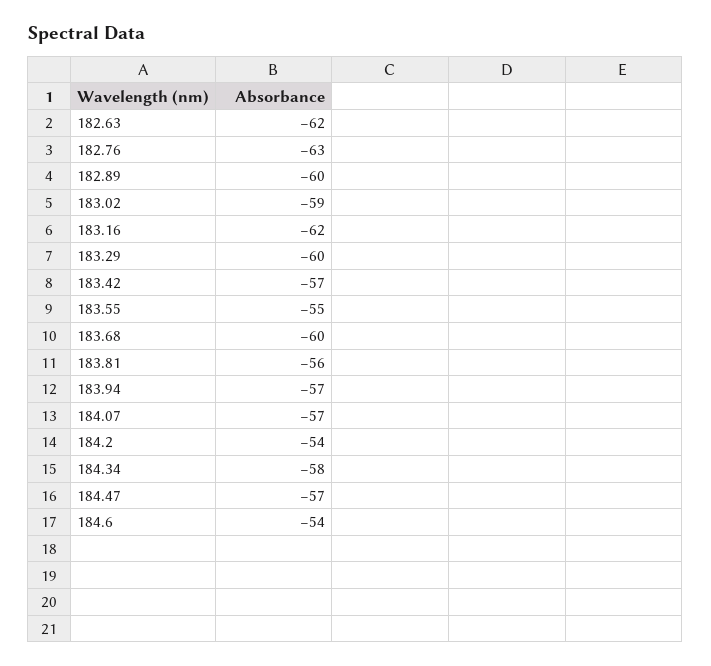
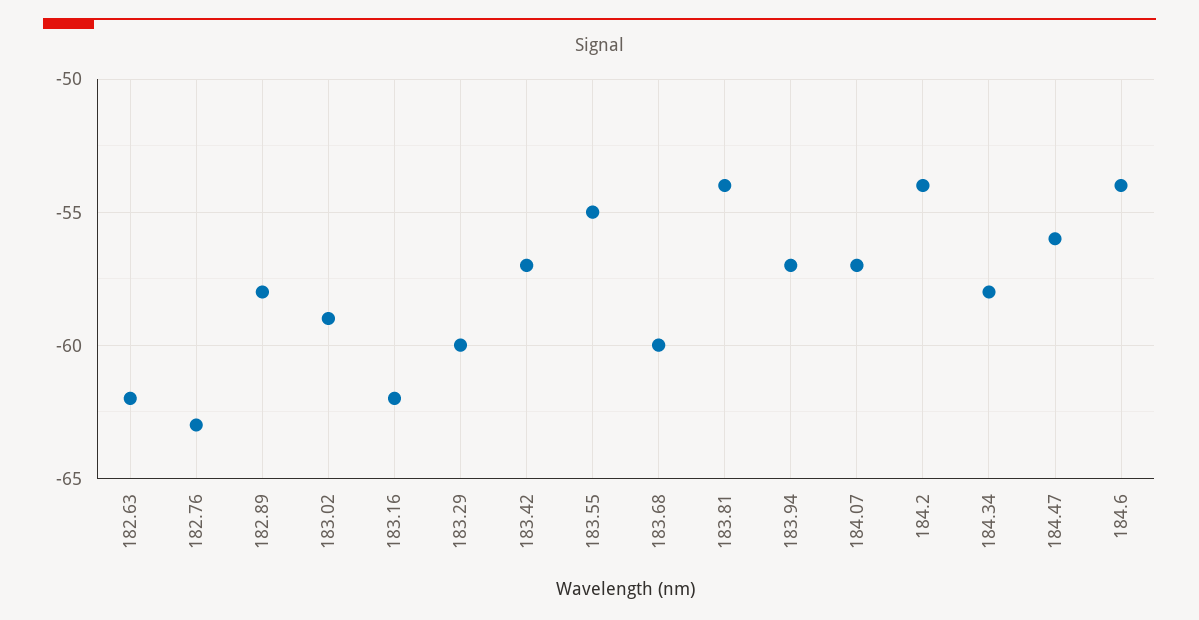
182.89: -60 -> -58
183.81: -56 -> -54
184.47: -57 -> -56

